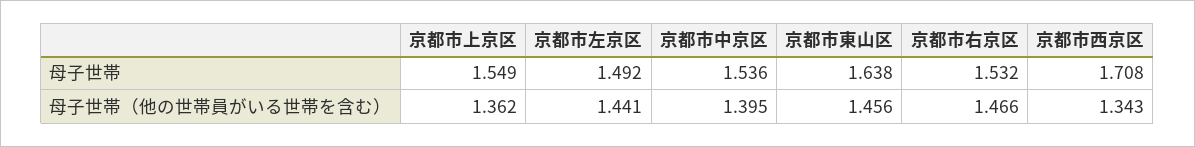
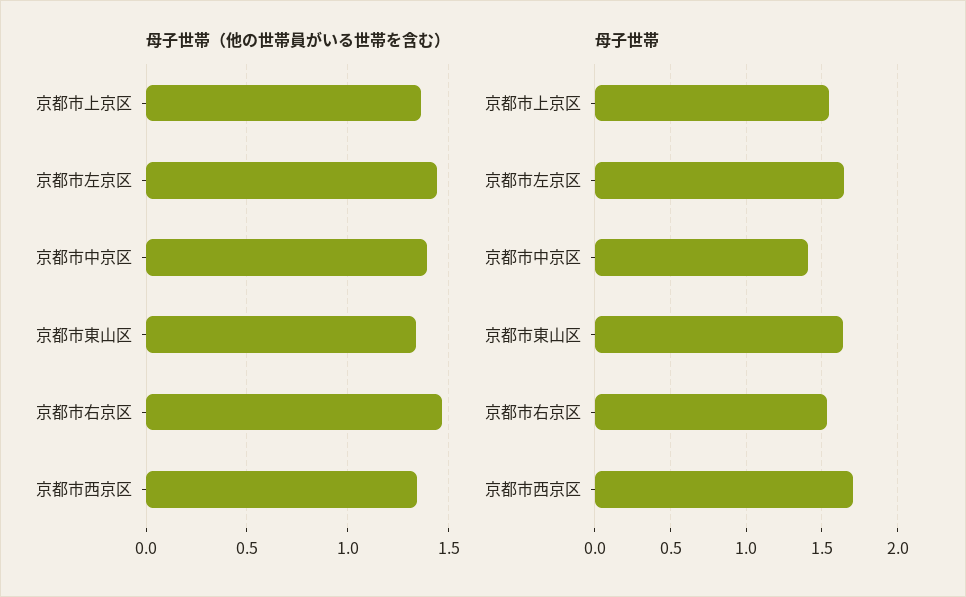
母子世帯, 京都市左京区: 1.492 -> 1.65
母子世帯, 京都市中京区: 1.536 -> 1.4
母子世帯（他の世帯員がいる世帯を含む）, 京都市東山区: 1.456 -> 1.35

